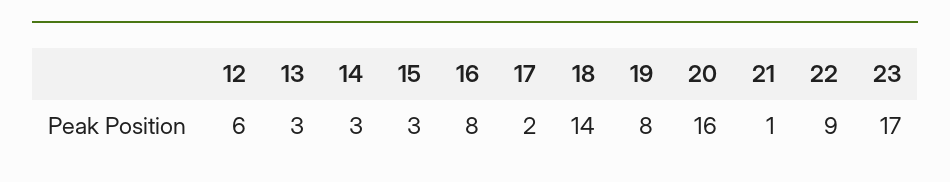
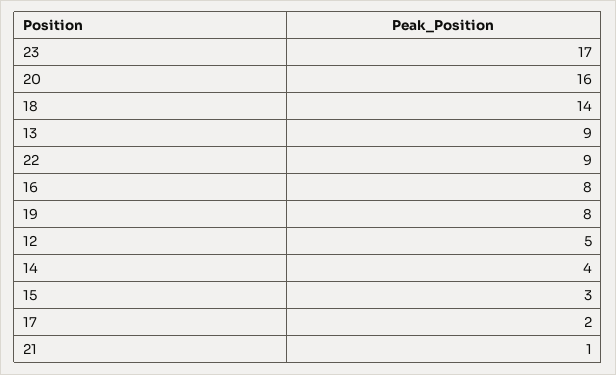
12: 6 -> 5
13: 3 -> 9
14: 3 -> 4

